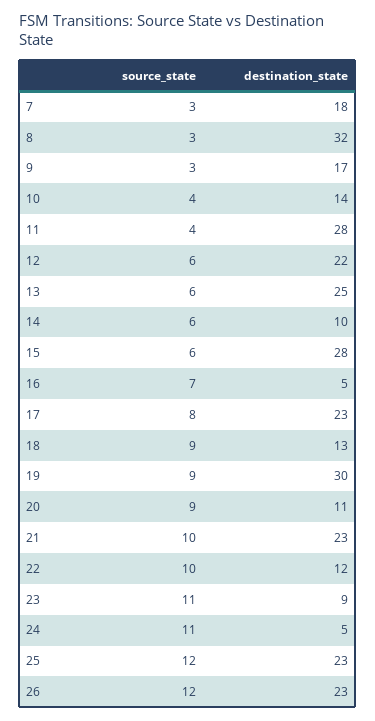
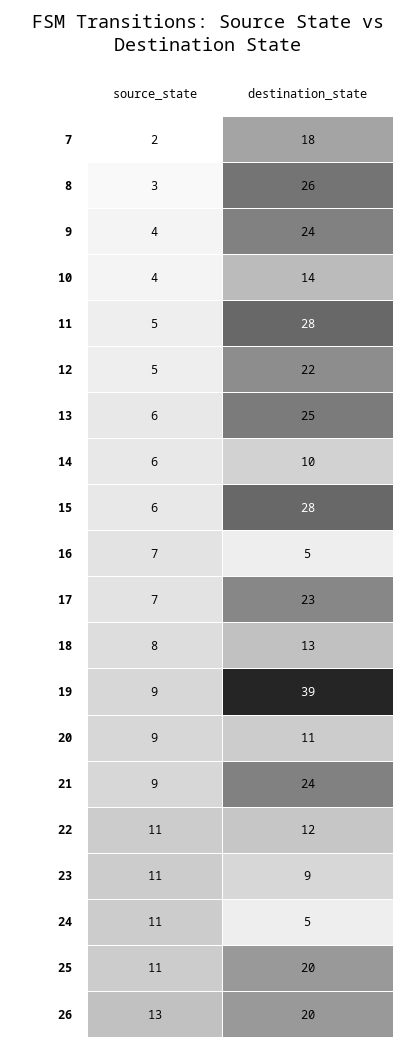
source_state, 7: 3 -> 2
destination_state, 8: 32 -> 26
source_state, 9: 3 -> 4
destination_state, 9: 17 -> 24
source_state, 11: 4 -> 5
source_state, 12: 6 -> 5
source_state, 17: 8 -> 7
source_state, 18: 9 -> 8
destination_state, 19: 30 -> 39
source_state, 21: 10 -> 9
destination_state, 21: 23 -> 24
source_state, 22: 10 -> 11
source_state, 25: 12 -> 11
destination_state, 25: 23 -> 20
source_state, 26: 12 -> 13
destination_state, 26: 23 -> 20

